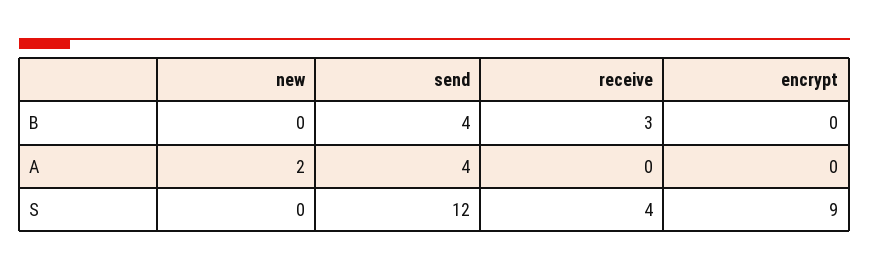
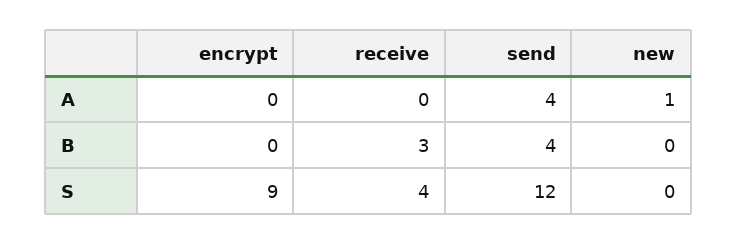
new, A: 2 -> 1

